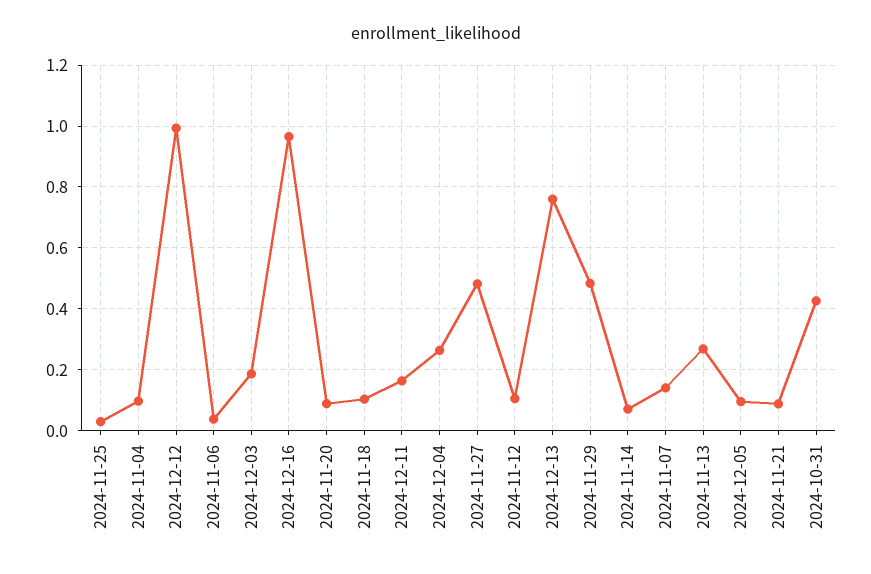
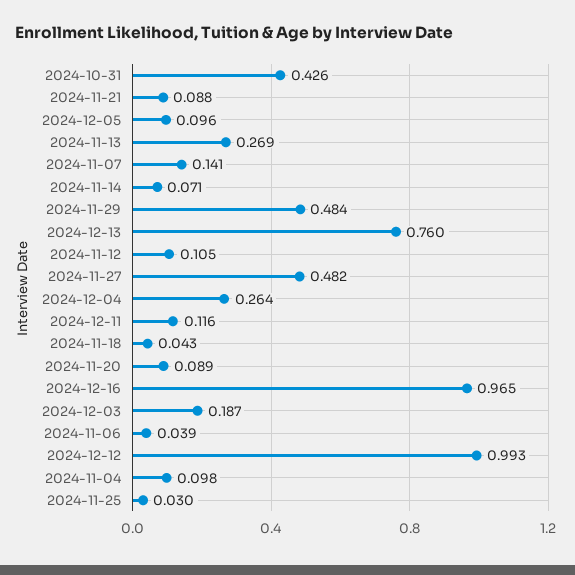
2024-11-18: 0.1 -> 0.043
2024-12-11: 0.16 -> 0.116

